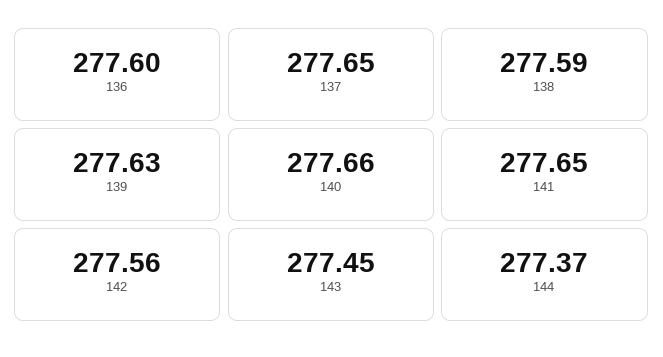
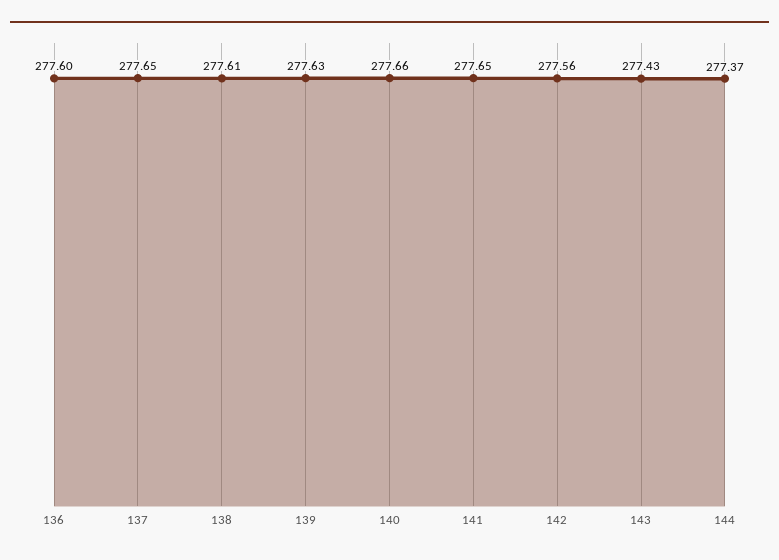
138: 277.59 -> 277.61
143: 277.45 -> 277.43

